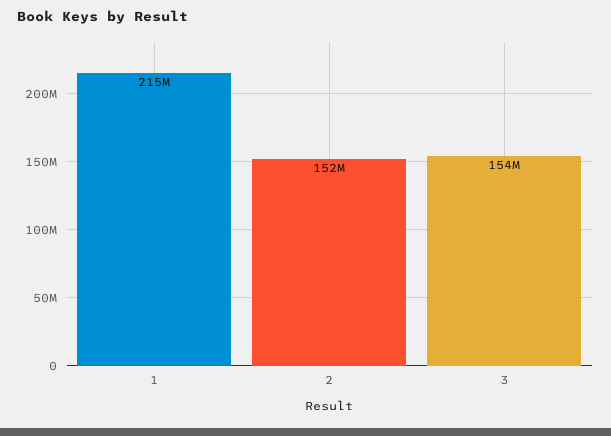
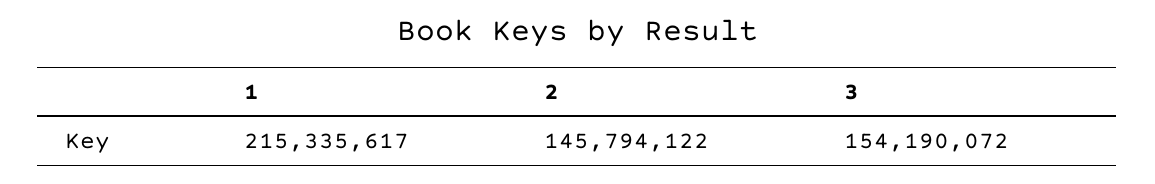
2: 152000000 -> 145794122

